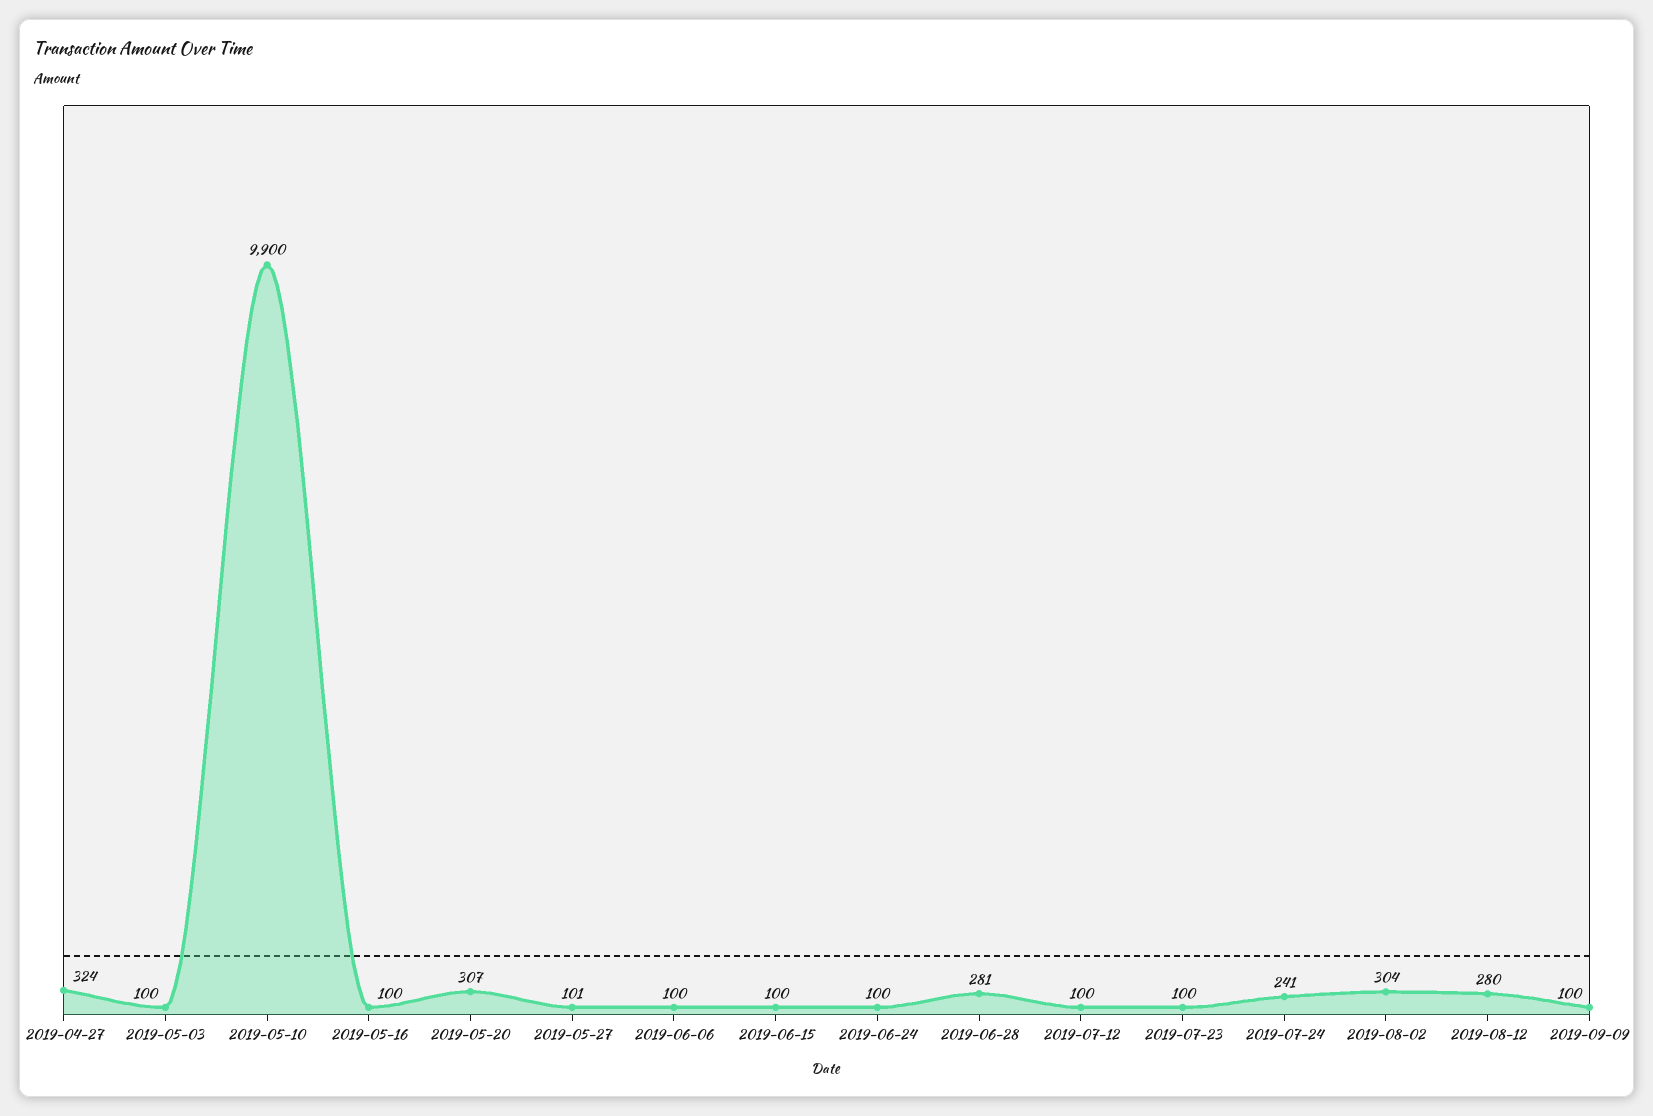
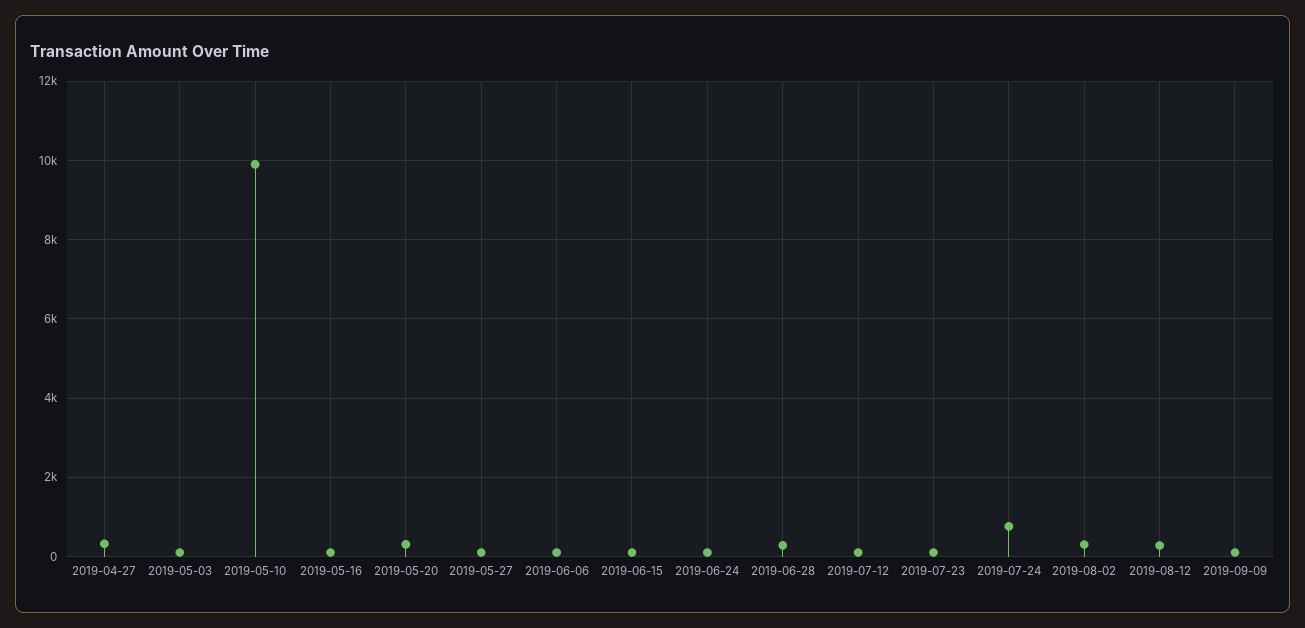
2019-07-24: 241 -> 800

